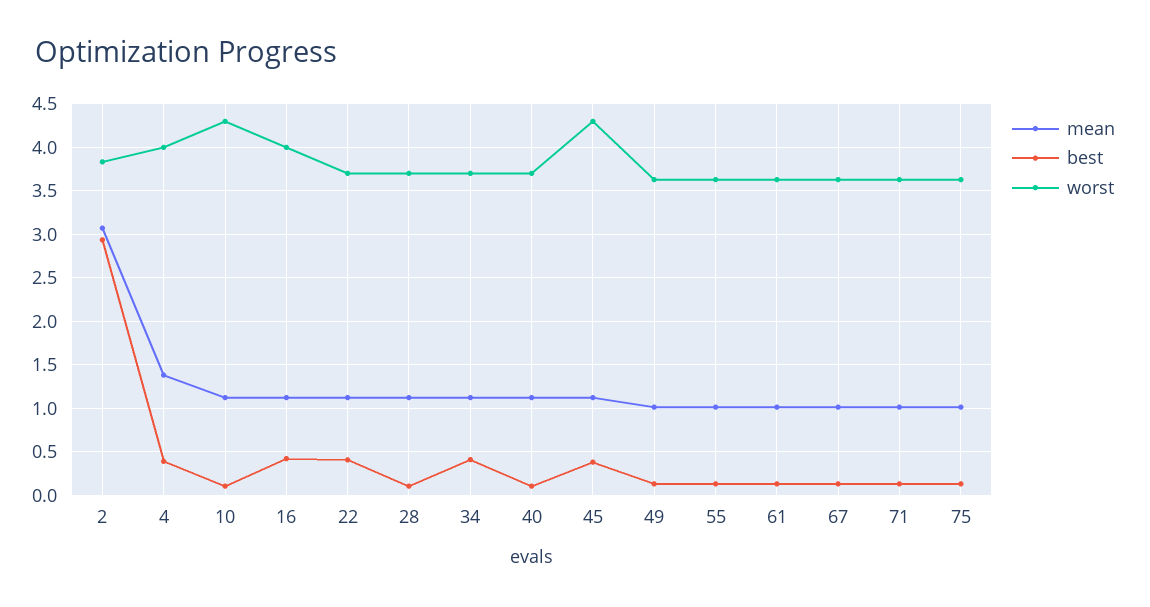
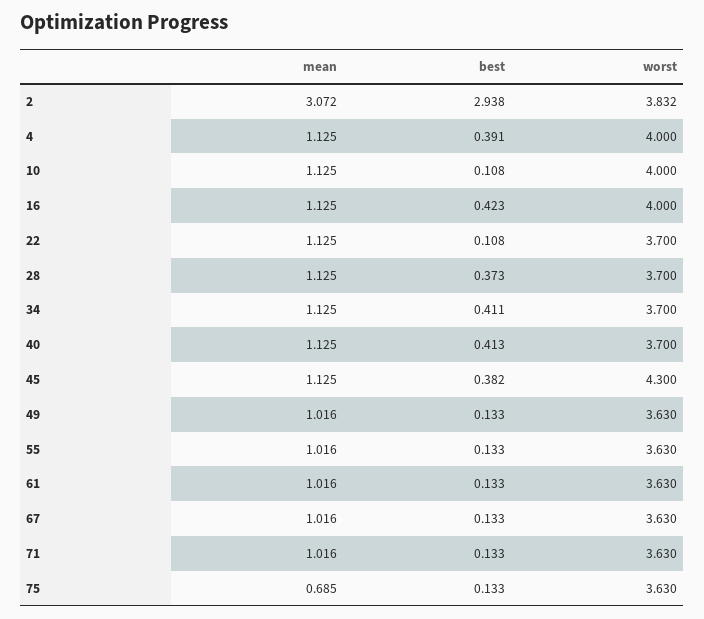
mean, 4: 1.4 -> 1.125
worst, 10: 4.3 -> 4
best, 22: 0.4 -> 0.108
best, 28: 0.1 -> 0.373
best, 40: 0.1 -> 0.413
mean, 75: 1 -> 0.685

